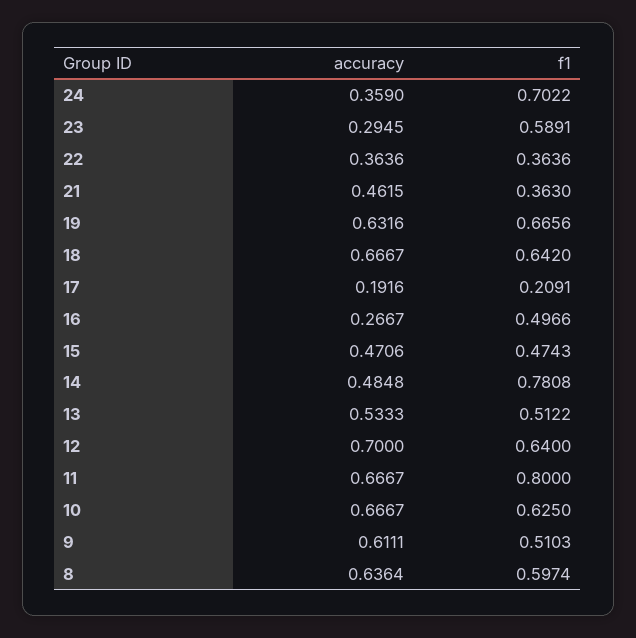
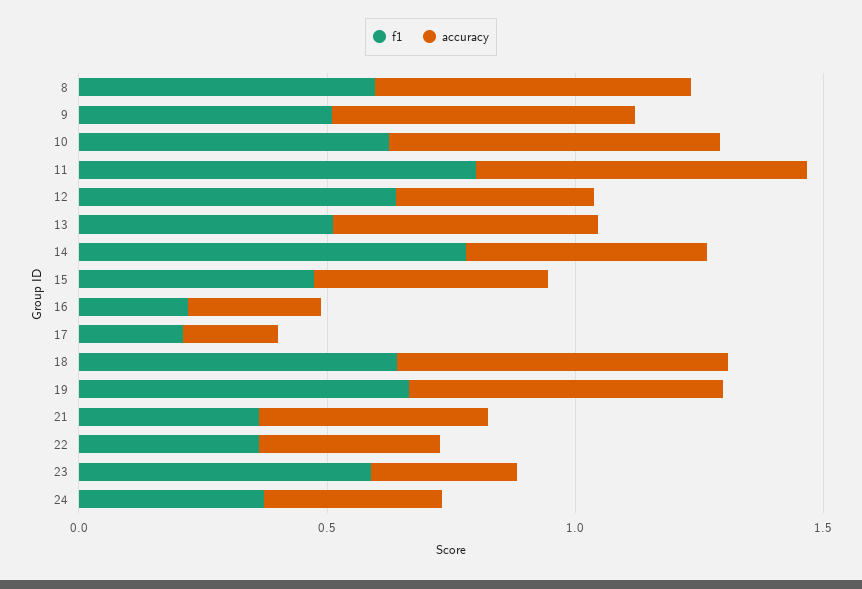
f1, 24: 0.7022 -> 0.4
f1, 16: 0.4966 -> 0.2
accuracy, 12: 0.7 -> 0.4

